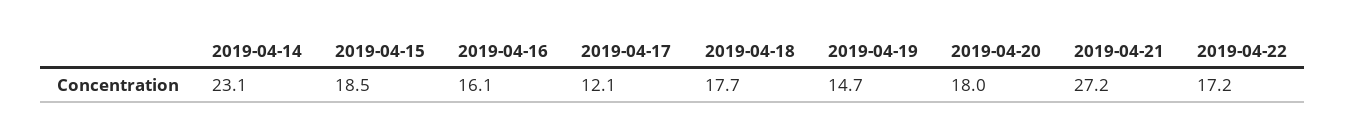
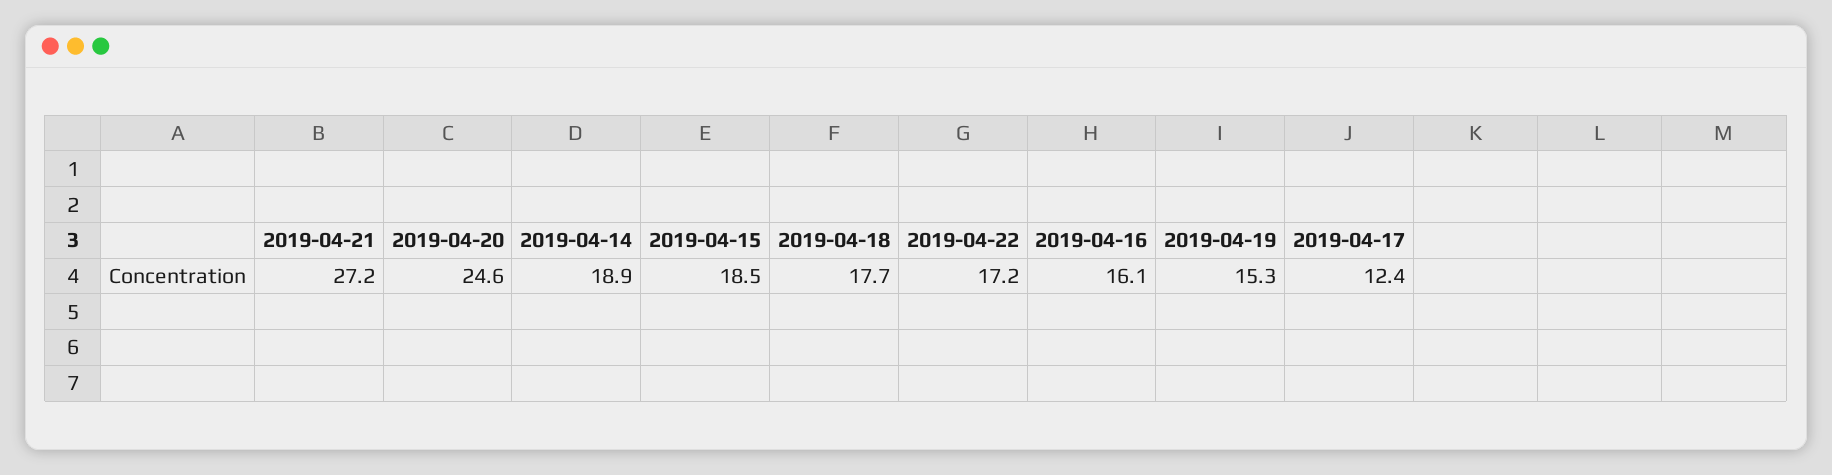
2019-04-14: 23.1 -> 18.9
2019-04-17: 12.1 -> 12.4
2019-04-19: 14.7 -> 15.3
2019-04-20: 18 -> 24.6

